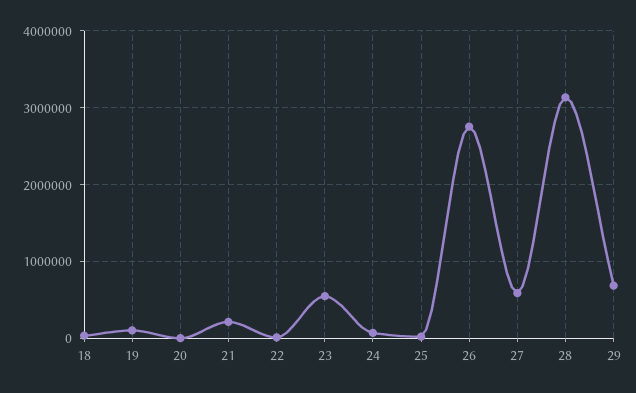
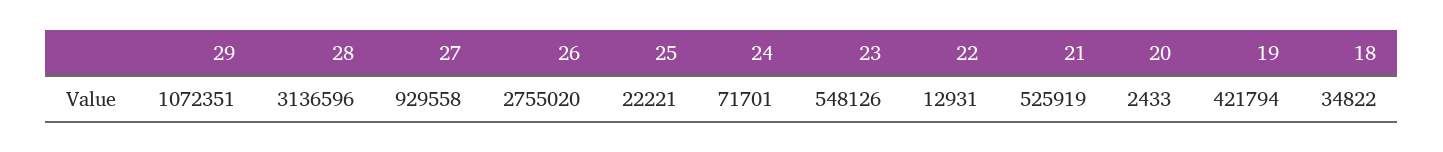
19: 100000 -> 421794
21: 200000 -> 525919
27: 600000 -> 929558
29: 700000 -> 1072351

